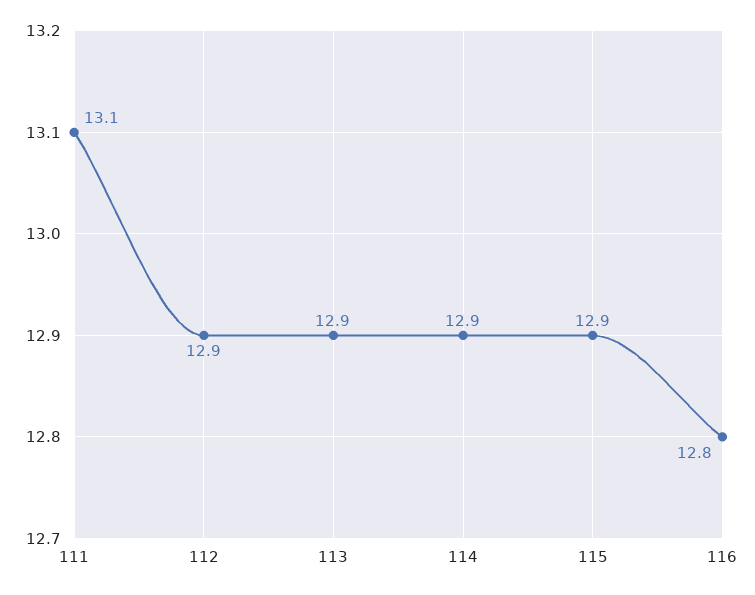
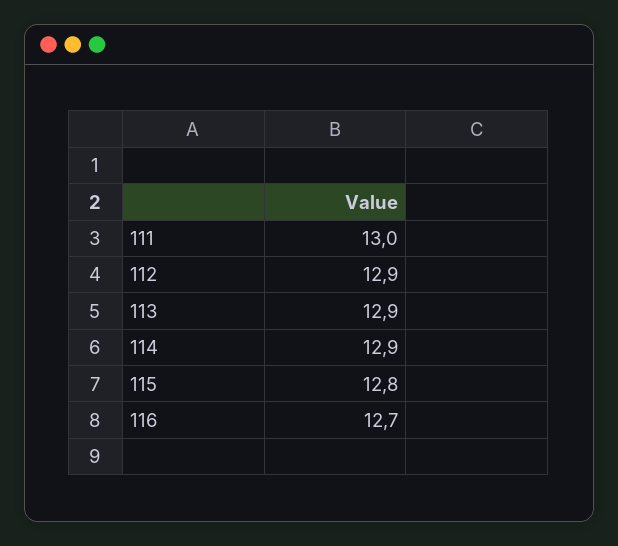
111: 13.1 -> 13
115: 12.9 -> 12.8
116: 12.8 -> 12.7

